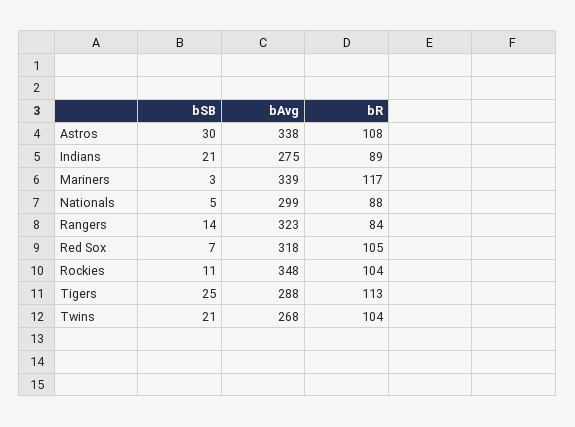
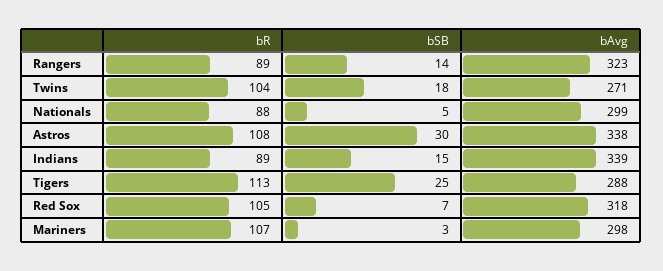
bSB, Indians: 21 -> 15
bAvg, Indians: 275 -> 339
bAvg, Mariners: 339 -> 298
bR, Mariners: 117 -> 107
bR, Rangers: 84 -> 89
bSB, Rockies: 11 -> none
bAvg, Rockies: 348 -> none
bR, Rockies: 104 -> none
bSB, Twins: 21 -> 18
bAvg, Twins: 268 -> 271

